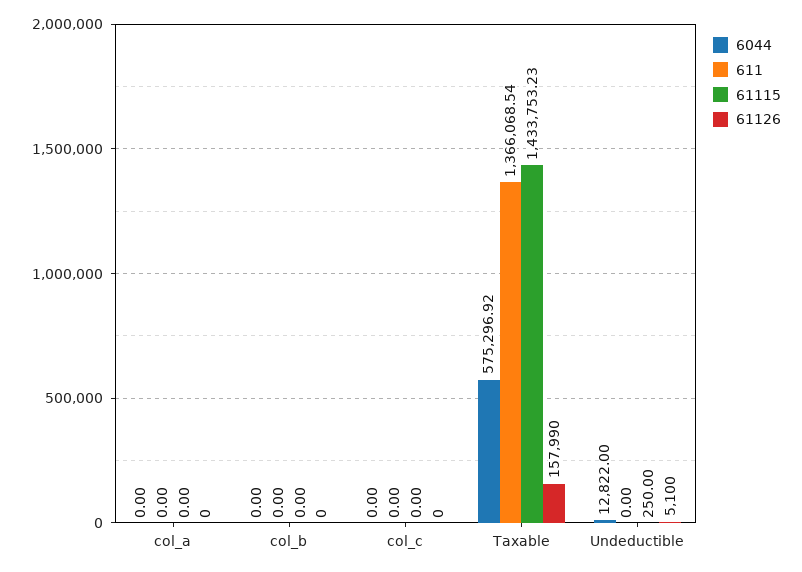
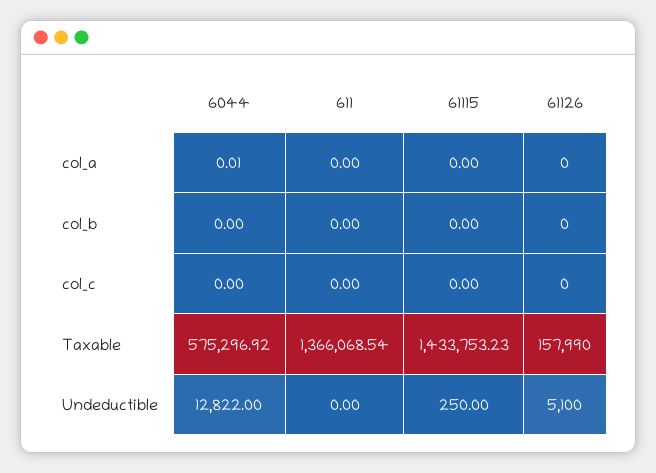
6044, col_a: 0 -> 0.01

